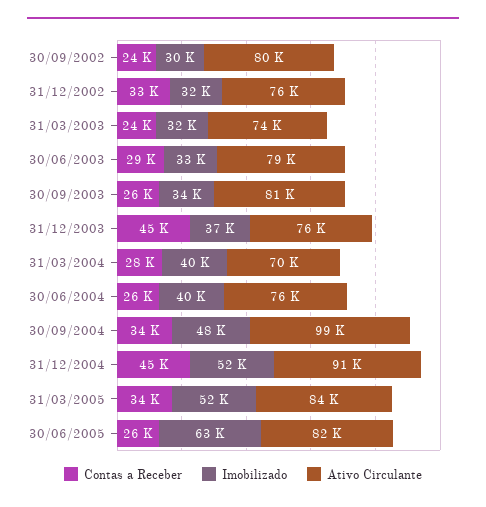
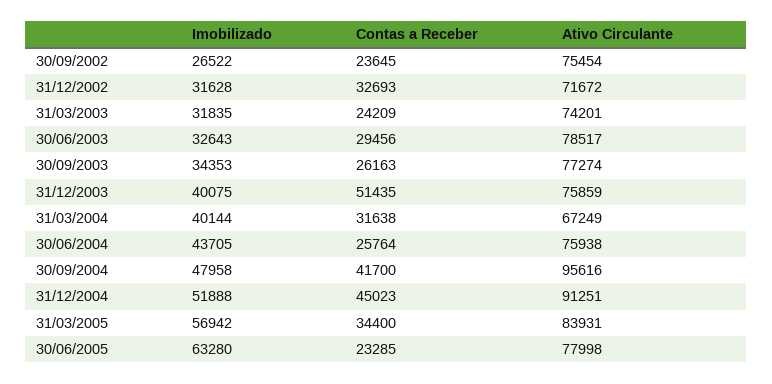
Imobilizado, 30/09/2002: 30000 -> 26522
Ativo Circulante, 30/09/2002: 80000 -> 75454
Ativo Circulante, 31/12/2002: 76000 -> 71672
Ativo Circulante, 30/09/2003: 81000 -> 77274
Contas a Receber, 31/12/2003: 45000 -> 51435
Imobilizado, 31/12/2003: 37000 -> 40075
Contas a Receber, 31/03/2004: 28000 -> 31638
Ativo Circulante, 31/03/2004: 70000 -> 67249
Imobilizado, 30/06/2004: 40000 -> 43705
Contas a Receber, 30/09/2004: 34000 -> 41700
Ativo Circulante, 30/09/2004: 99000 -> 95616
Imobilizado, 31/03/2005: 52000 -> 56942
Contas a Receber, 30/06/2005: 26000 -> 23285
Ativo Circulante, 30/06/2005: 82000 -> 77998

